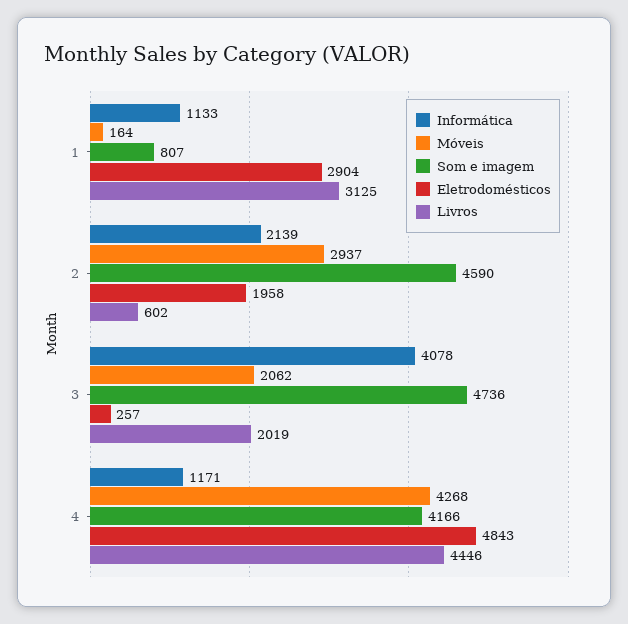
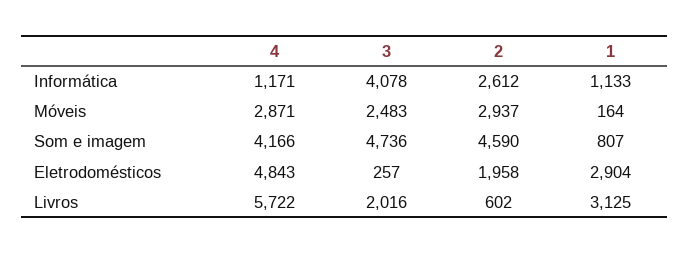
Informática, 2: 2139 -> 2612
Móveis, 3: 2062 -> 2483
Livros, 3: 2019 -> 2016
Móveis, 4: 4268 -> 2871
Livros, 4: 4446 -> 5722

